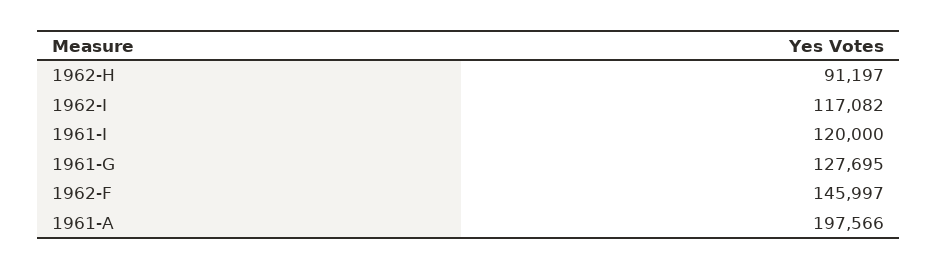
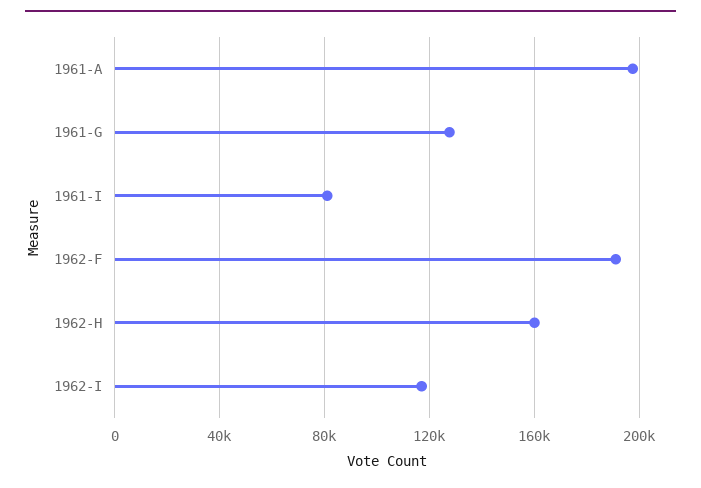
1962-H: 91197 -> 160000
1961-I: 120000 -> 80000
1962-F: 145997 -> 190000

